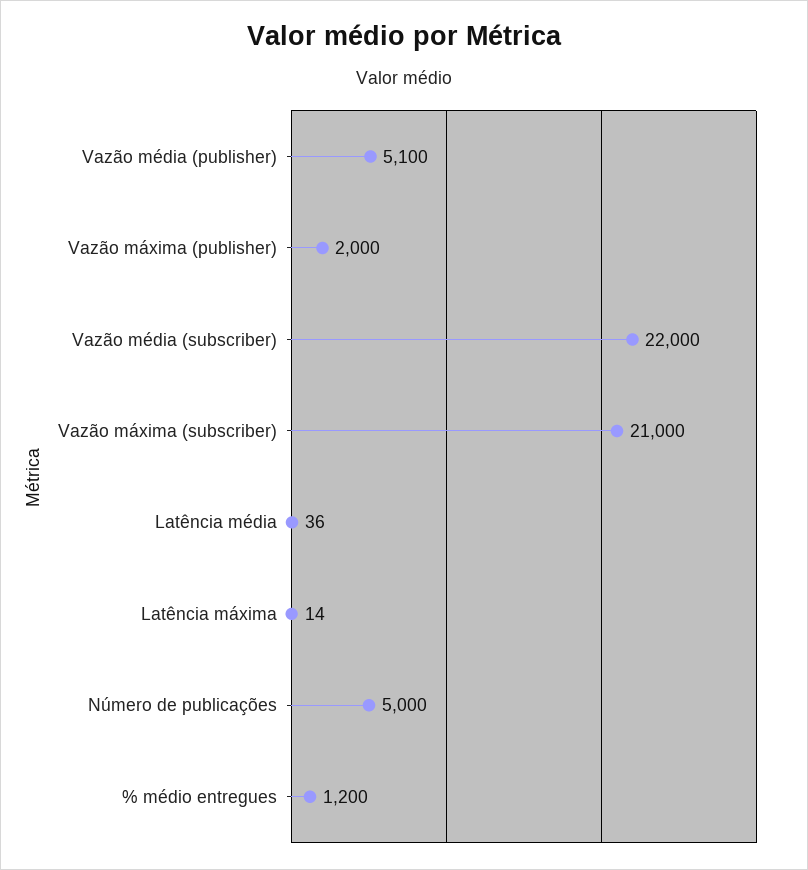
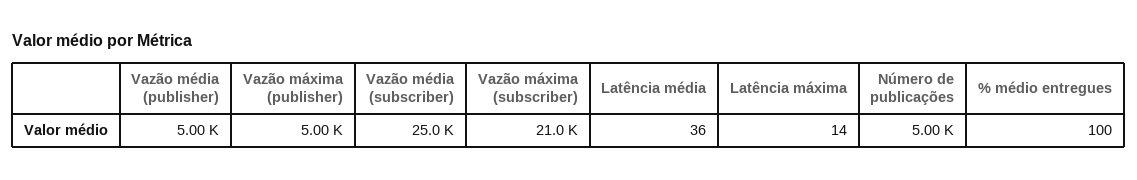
Vazão média (publisher): 5100 -> 5000
Vazão máxima (publisher): 2000 -> 5000
Vazão média (subscriber): 22000 -> 25000
% médio entregues: 1200 -> 100

